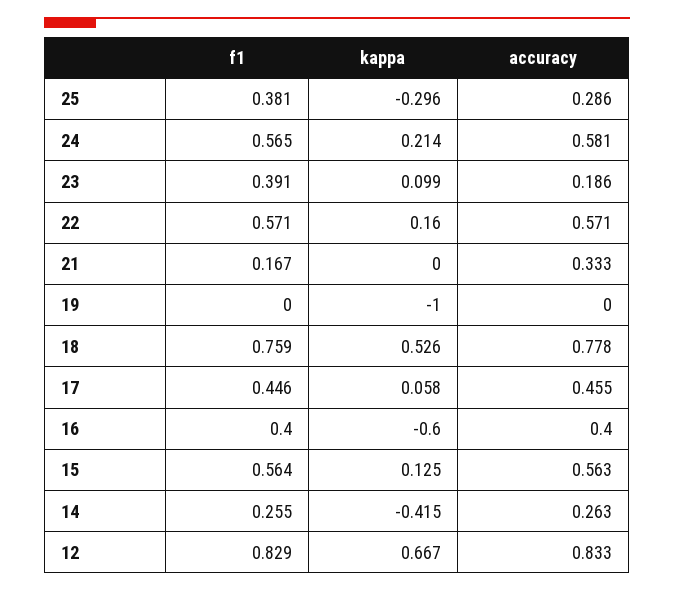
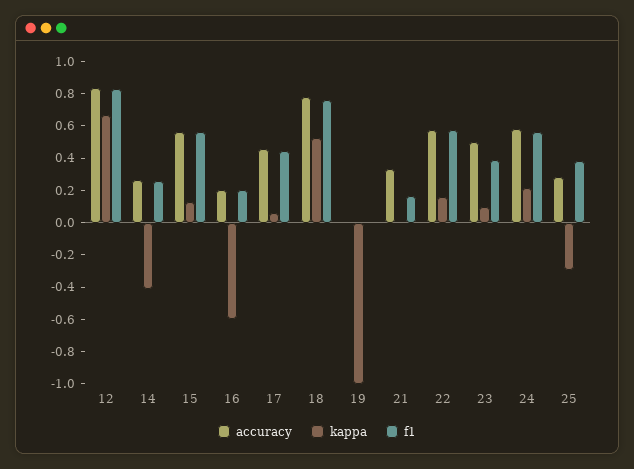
accuracy, 23: 0.186 -> 0.5
f1, 16: 0.4 -> 0.2
accuracy, 16: 0.4 -> 0.2

